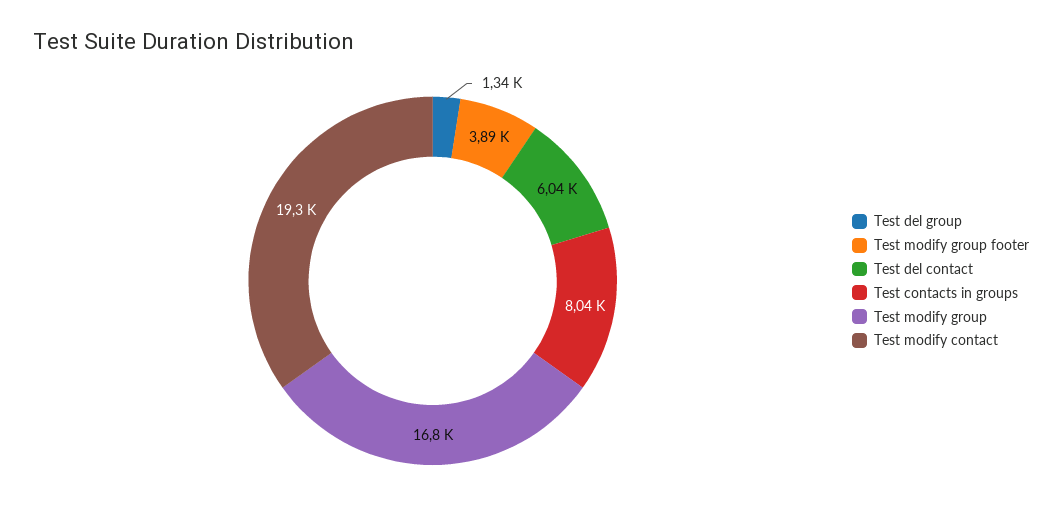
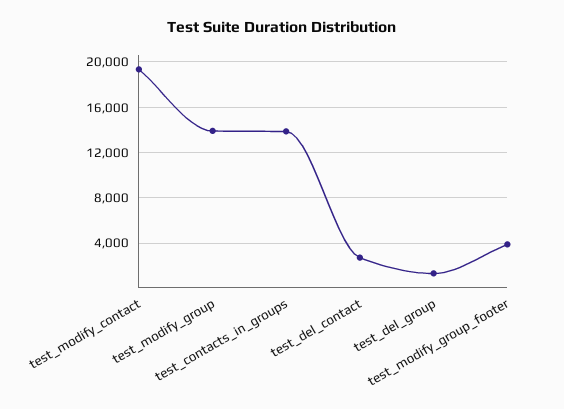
Test del contact: 6040 -> 3000
Test contacts in groups: 8040 -> 14000
Test modify group: 16800 -> 14000

